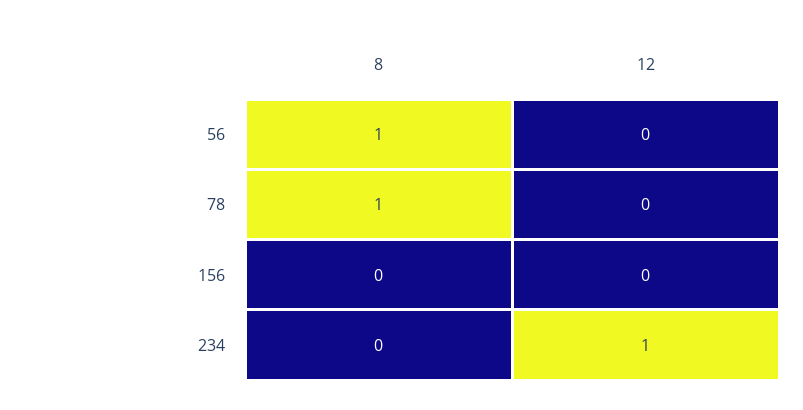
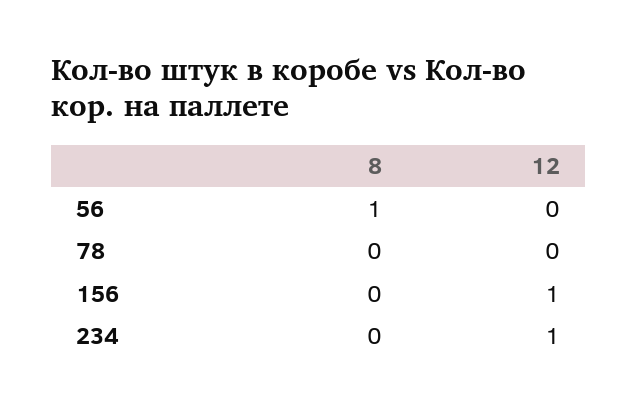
8, 78: 1 -> 0
12, 156: 0 -> 1

